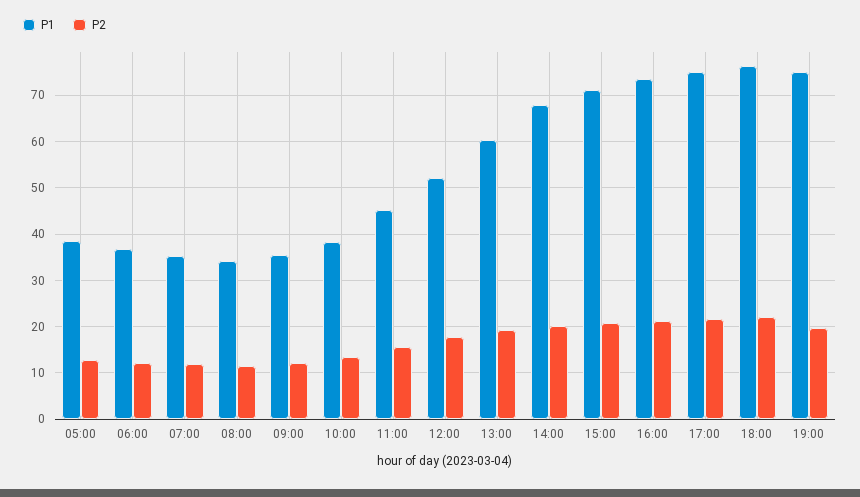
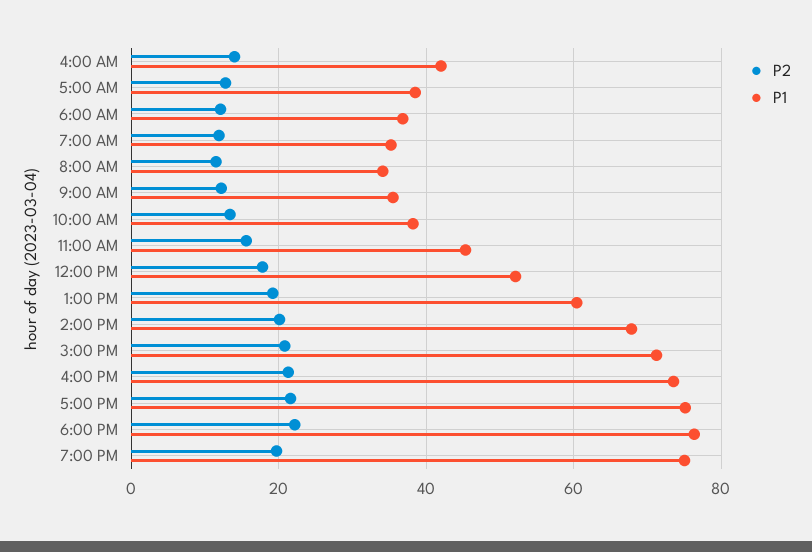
P2, 4:00 AM: none -> 14
P1, 4:00 AM: none -> 42

